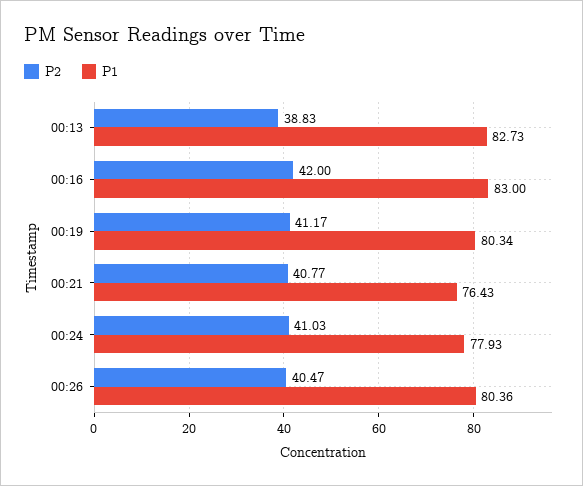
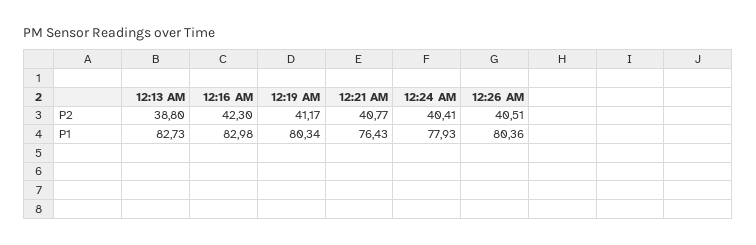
P2, 00:13: 38.83 -> 38.8
P2, 00:16: 42 -> 42.3
P1, 00:16: 83 -> 82.98
P2, 00:24: 41.03 -> 40.41
P2, 00:26: 40.47 -> 40.51

